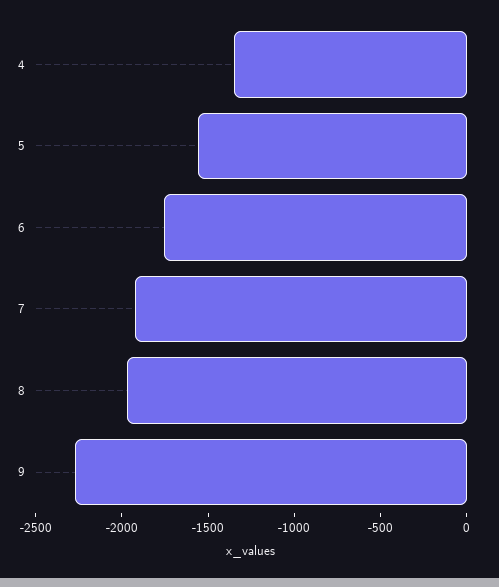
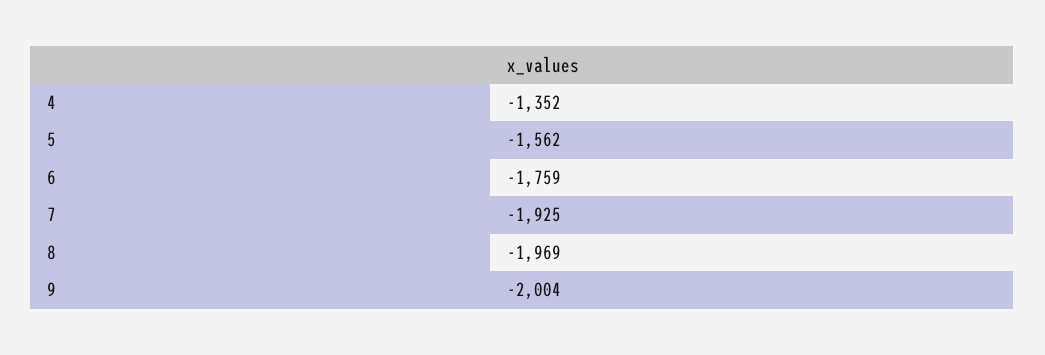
9: -2300 -> -2004

